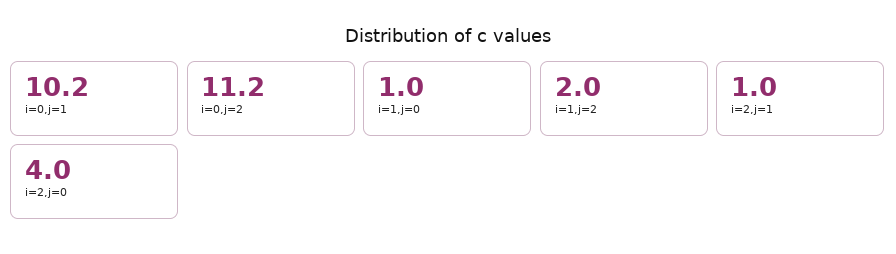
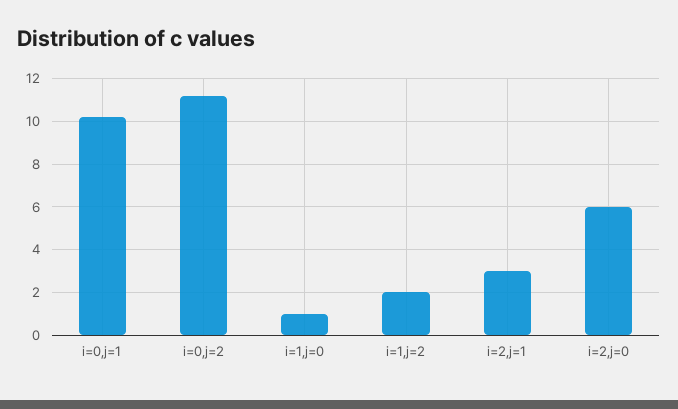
i=2,j=1: 1 -> 3
i=2,j=0: 4 -> 6

